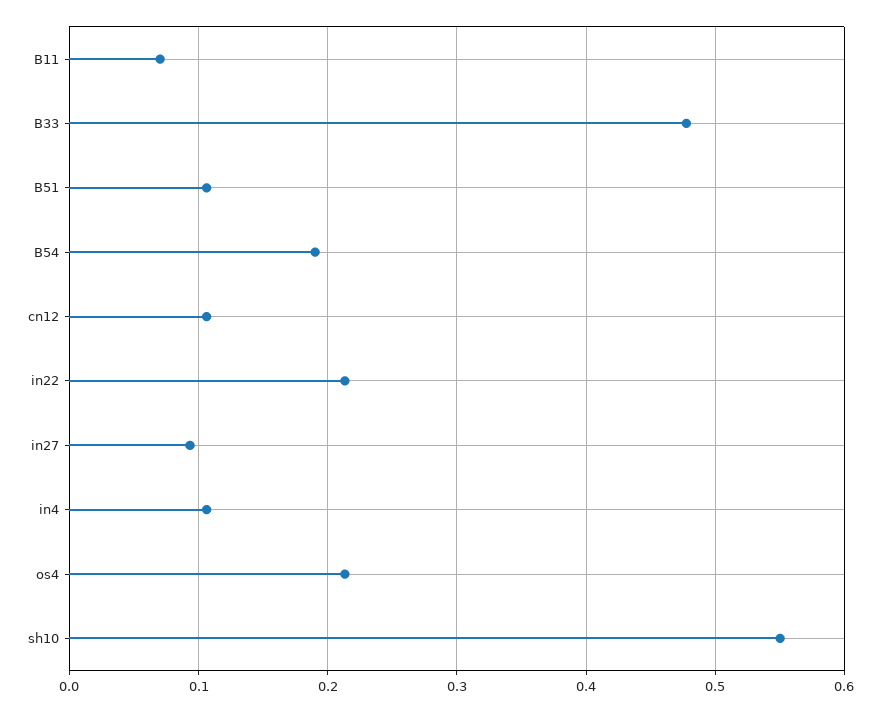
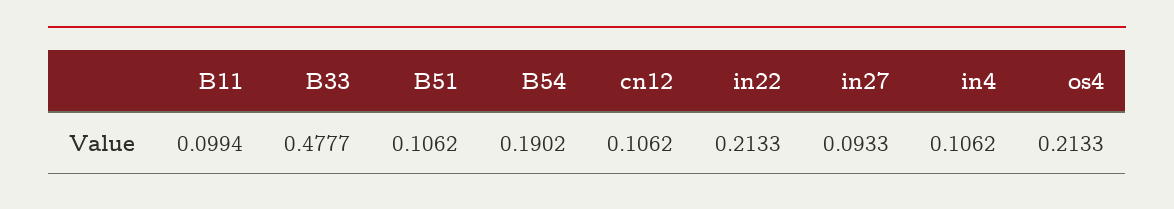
B11: 0.07 -> 0.0994
sh10: 0.55 -> none

